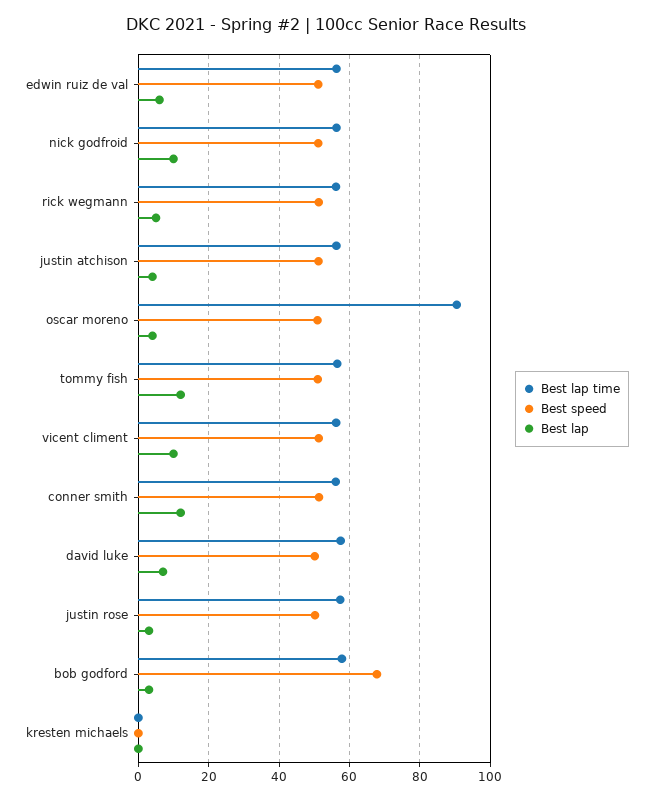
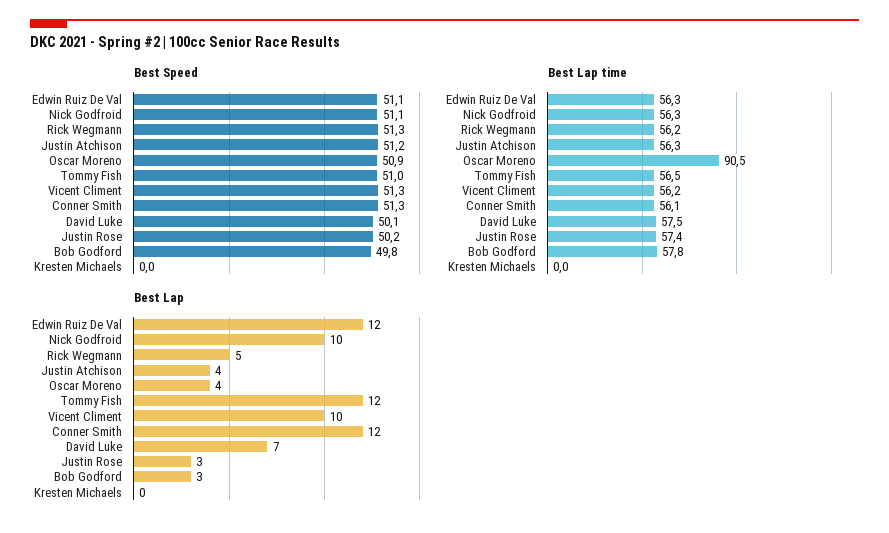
Best lap, edwin ruiz de val: 6 -> 12
Best speed, bob godford: 68 -> 49.8

